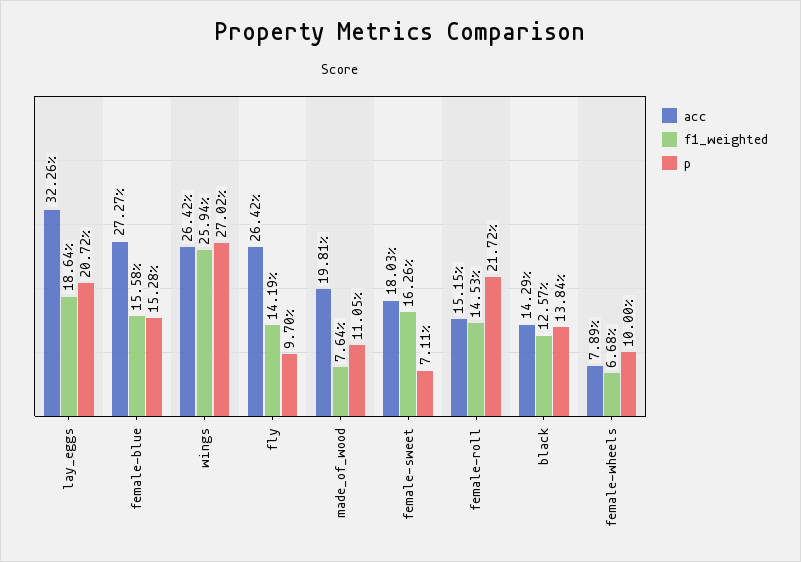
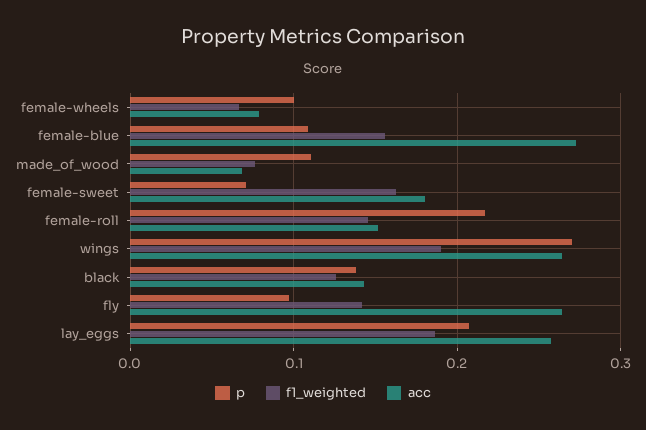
acc, lay_eggs: 0.3226 -> 0.26
p, female-blue: 0.1528 -> 0.11
f1_weighted, wings: 0.2594 -> 0.19
acc, made_of_wood: 0.1981 -> 0.07

